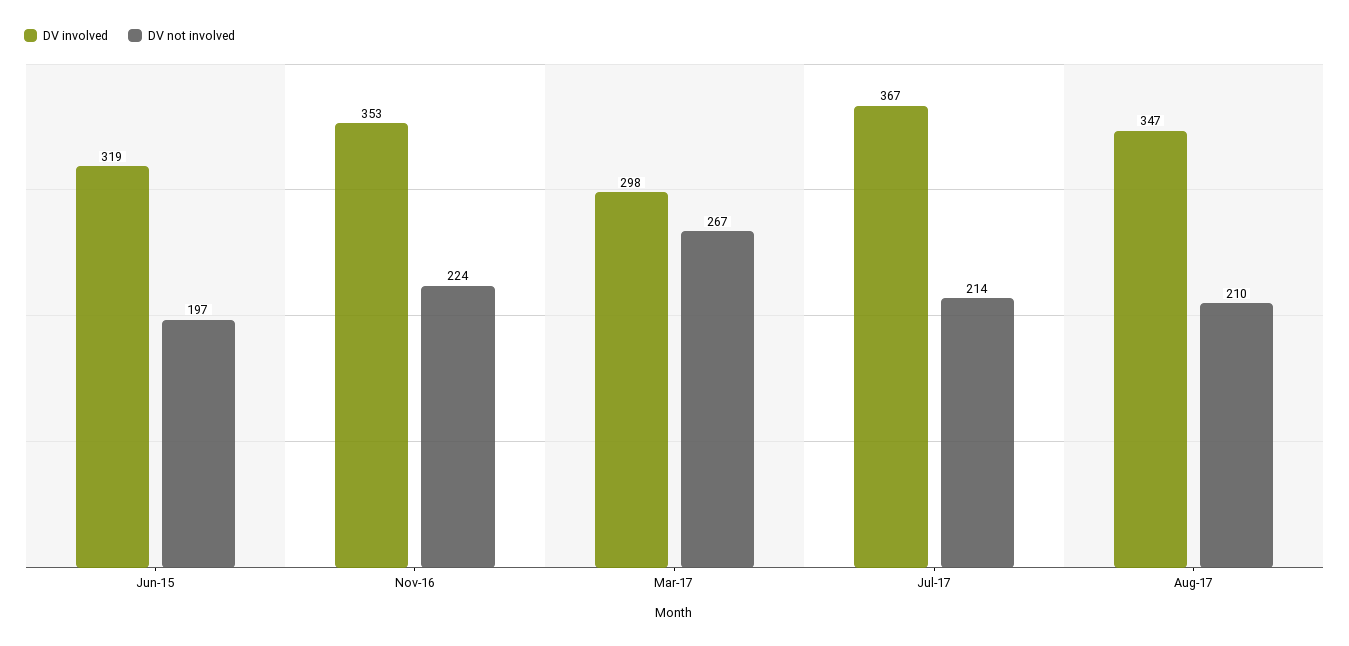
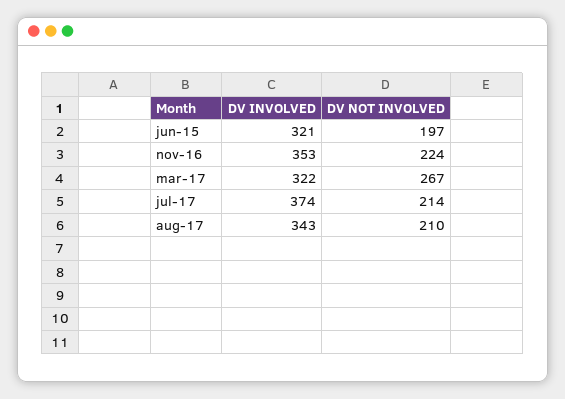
DV involved, Jun-15: 319 -> 321
DV involved, Mar-17: 298 -> 322
DV involved, Jul-17: 367 -> 374
DV involved, Aug-17: 347 -> 343

